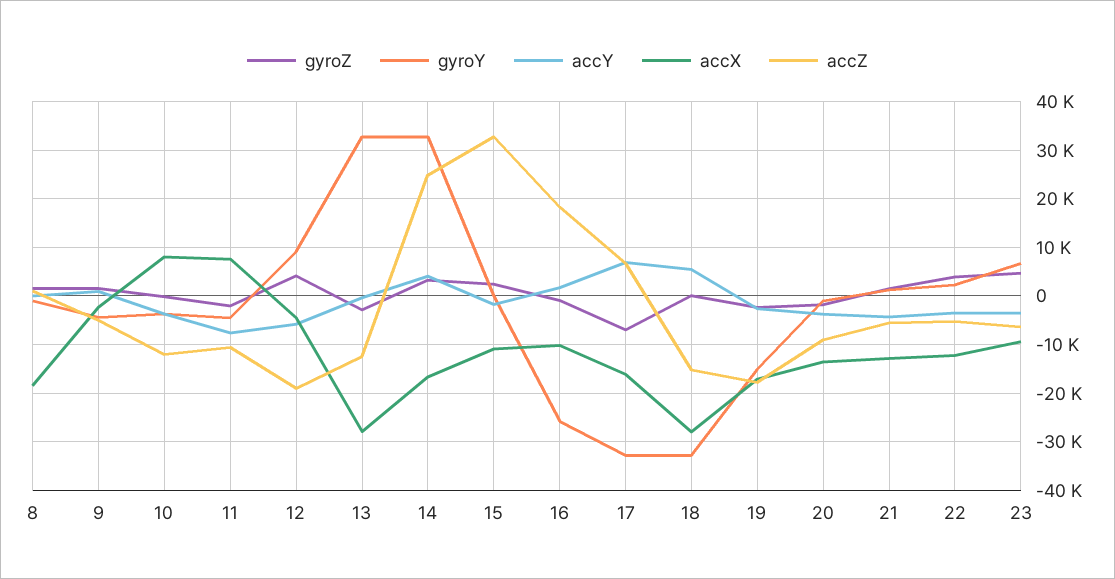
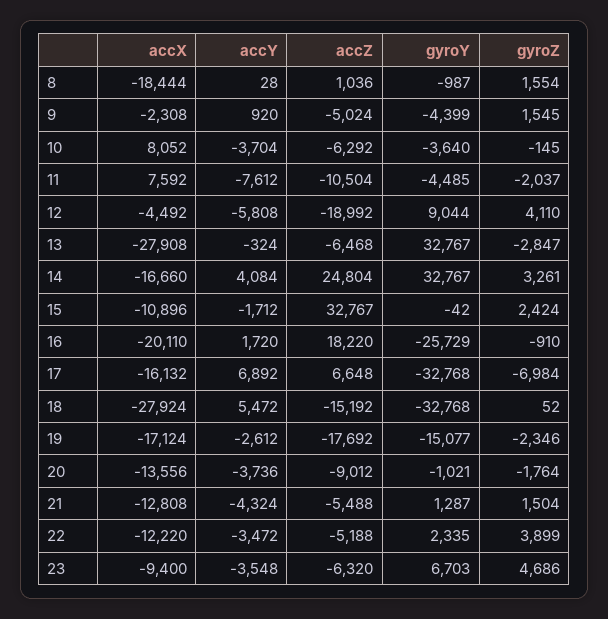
accZ, 10: -12000 -> -6292
accZ, 13: -12000 -> -6468
accX, 16: -10000 -> -20110

